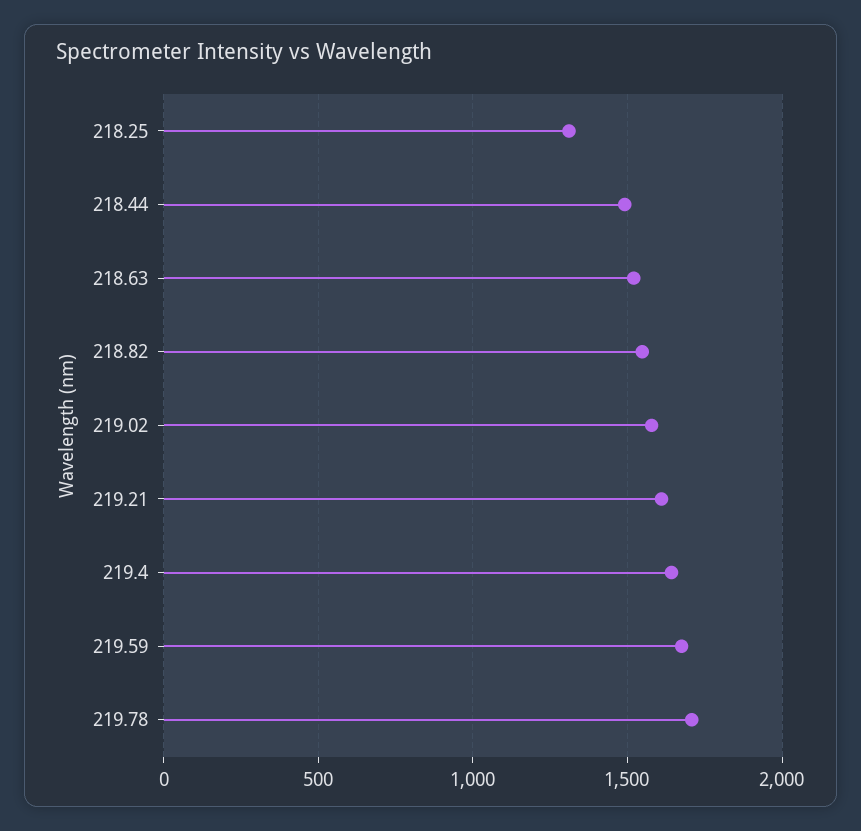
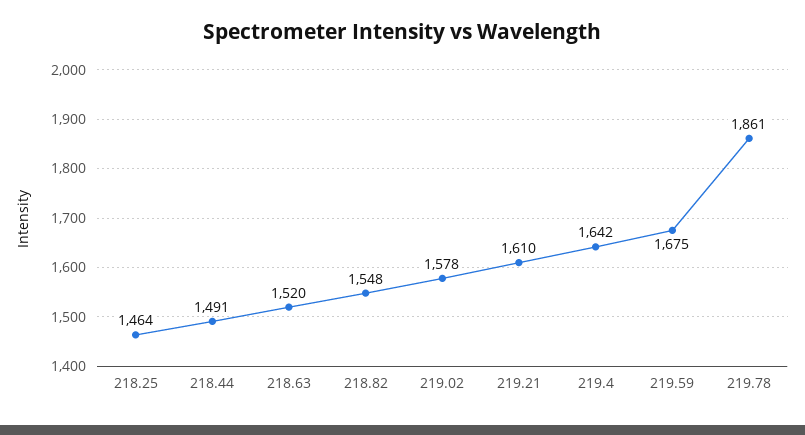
218.25: 1300 -> 1464
219.78: 1700 -> 1861

